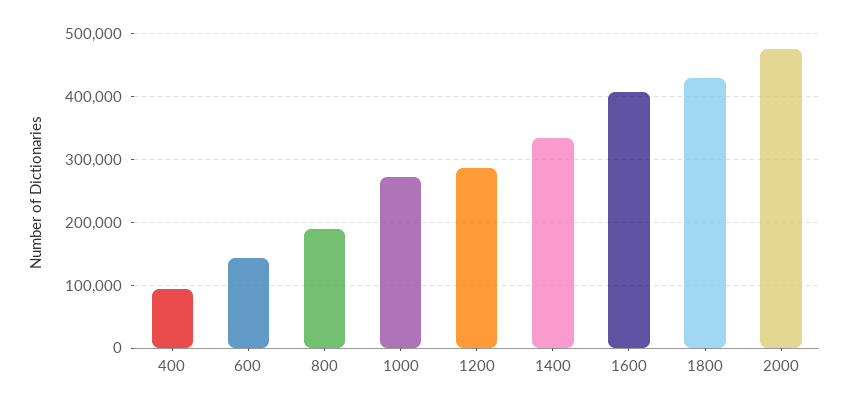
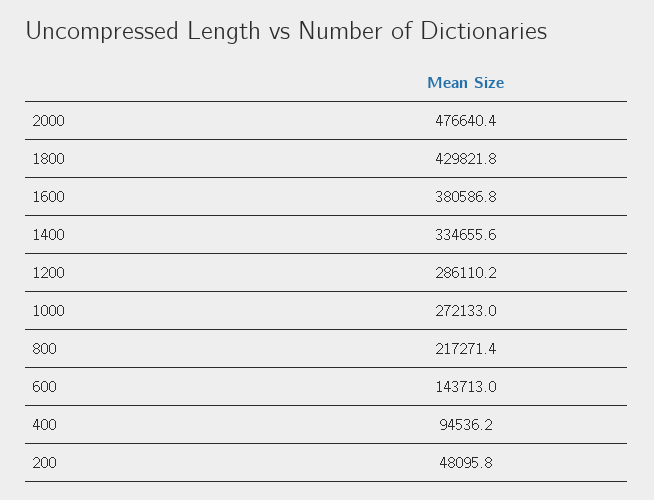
800: 190000 -> 217271.4
1600: 410000 -> 380586.8
200: none -> 48095.8

